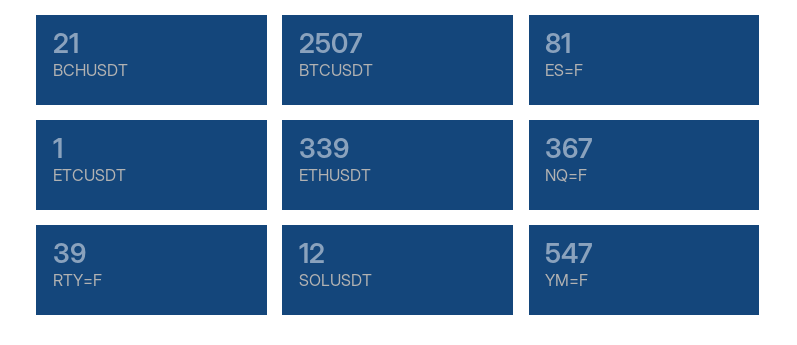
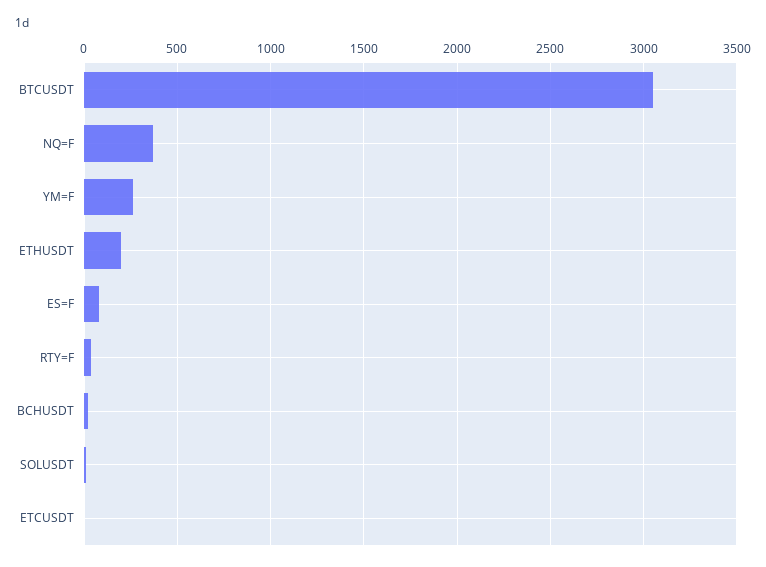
BTCUSDT: 2507 -> 3050
ETHUSDT: 339 -> 200
YM=F: 547 -> 250

